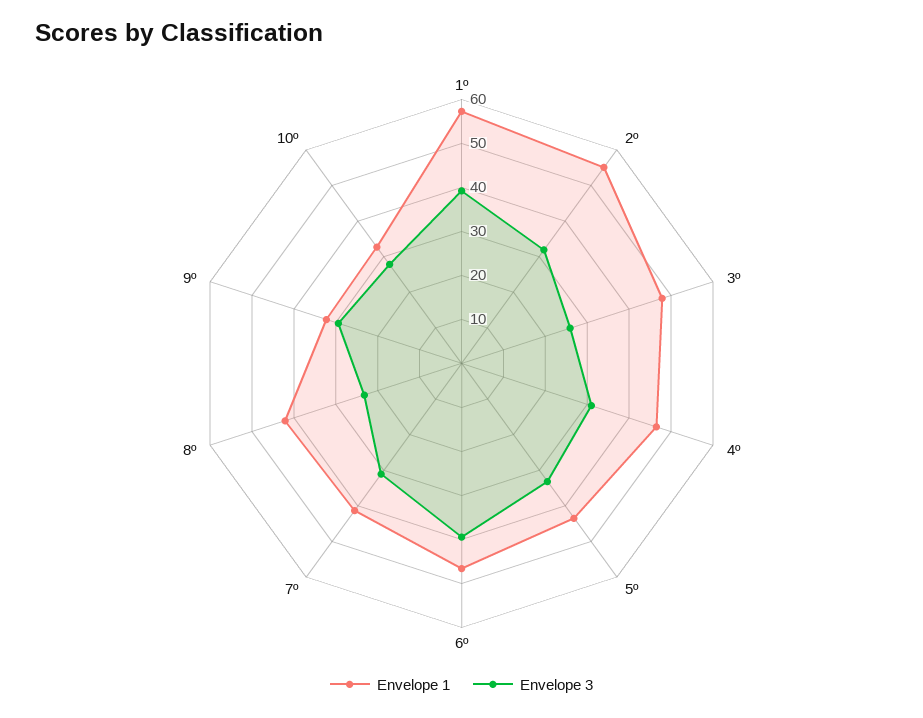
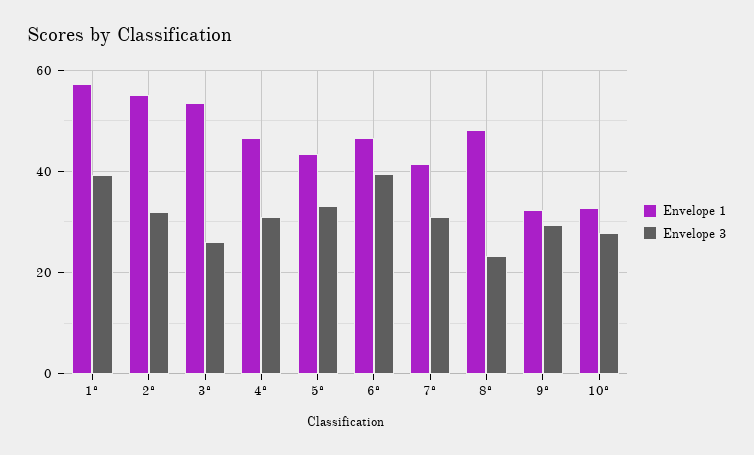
Envelope 1, 3º: 48 -> 54
Envelope 1, 8º: 42 -> 48

